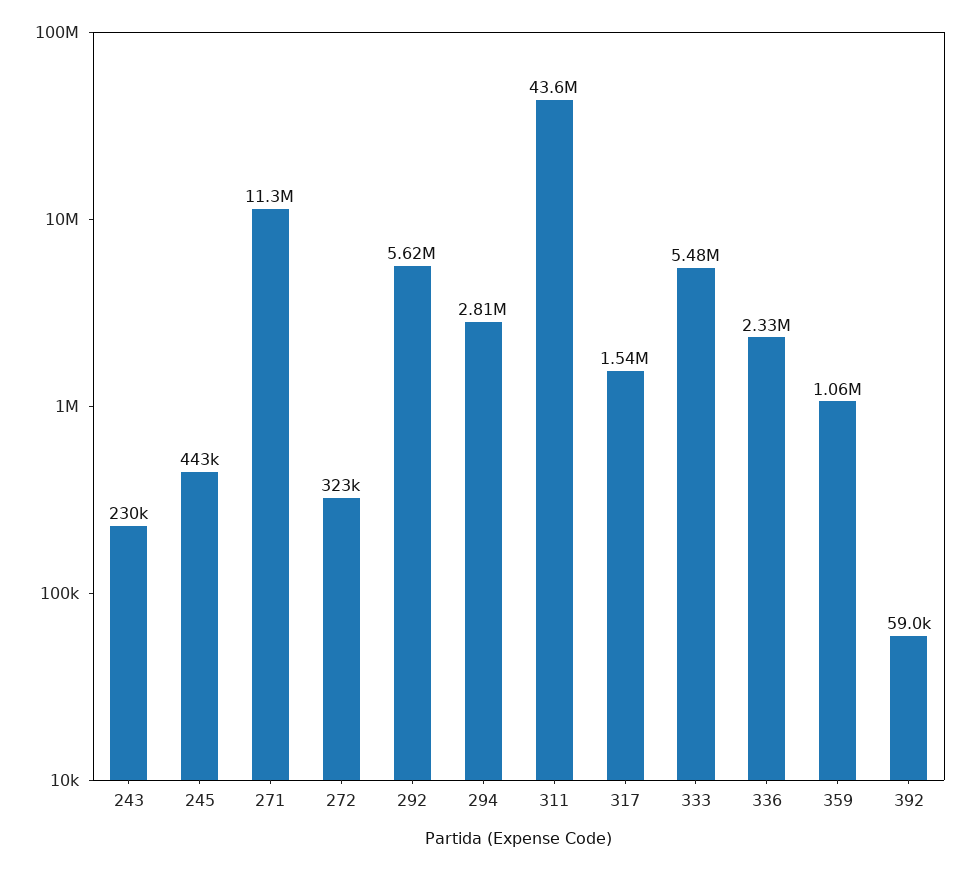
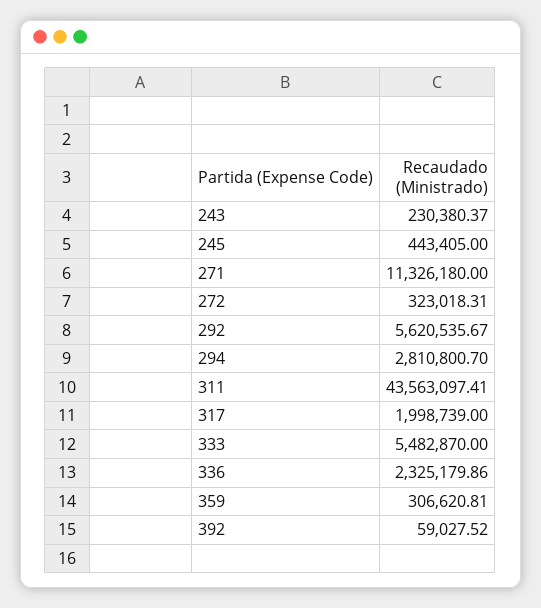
317: 1540000 -> 1998739
359: 1060000 -> 306620.81

